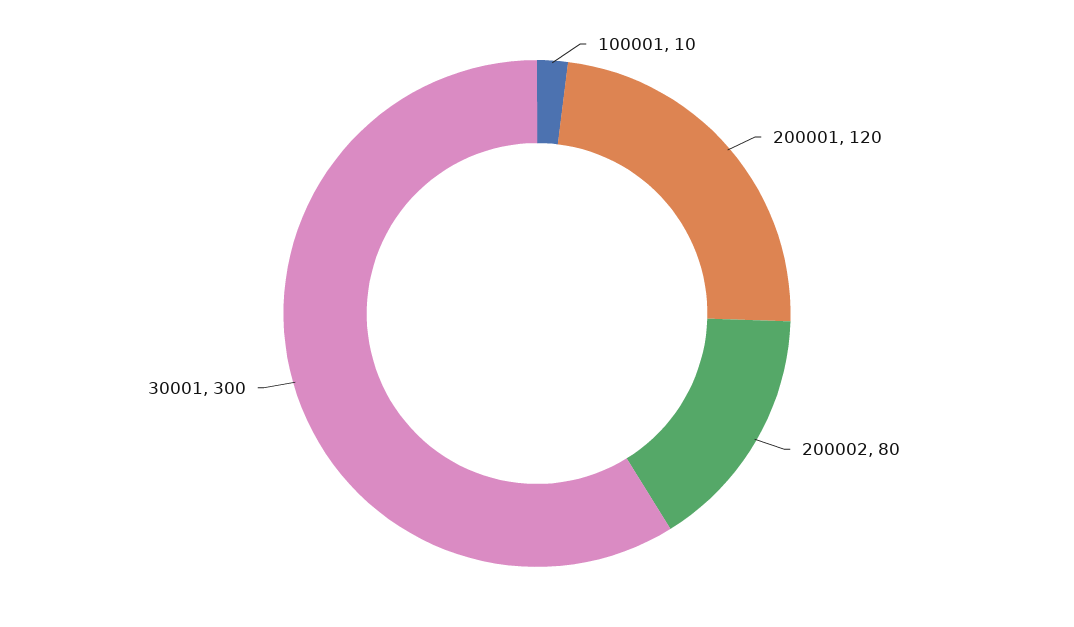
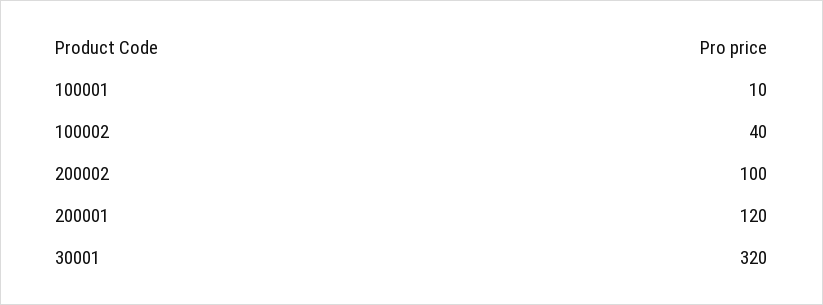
200002: 80 -> 100
30001: 300 -> 320
100002: none -> 40

